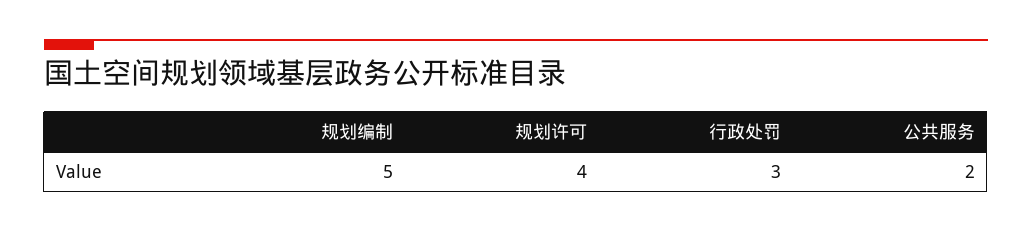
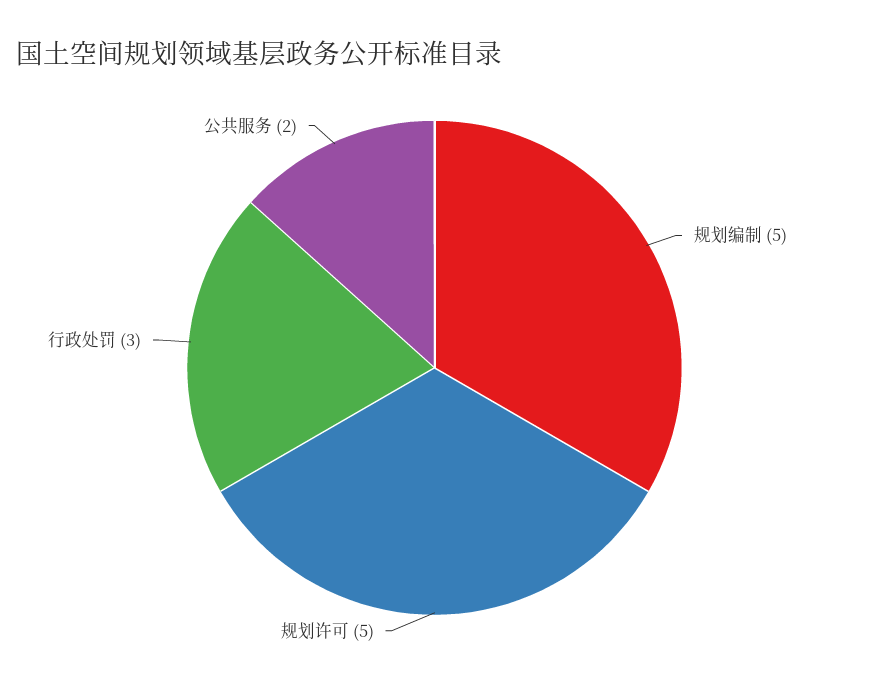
规划许可: 4 -> 5

